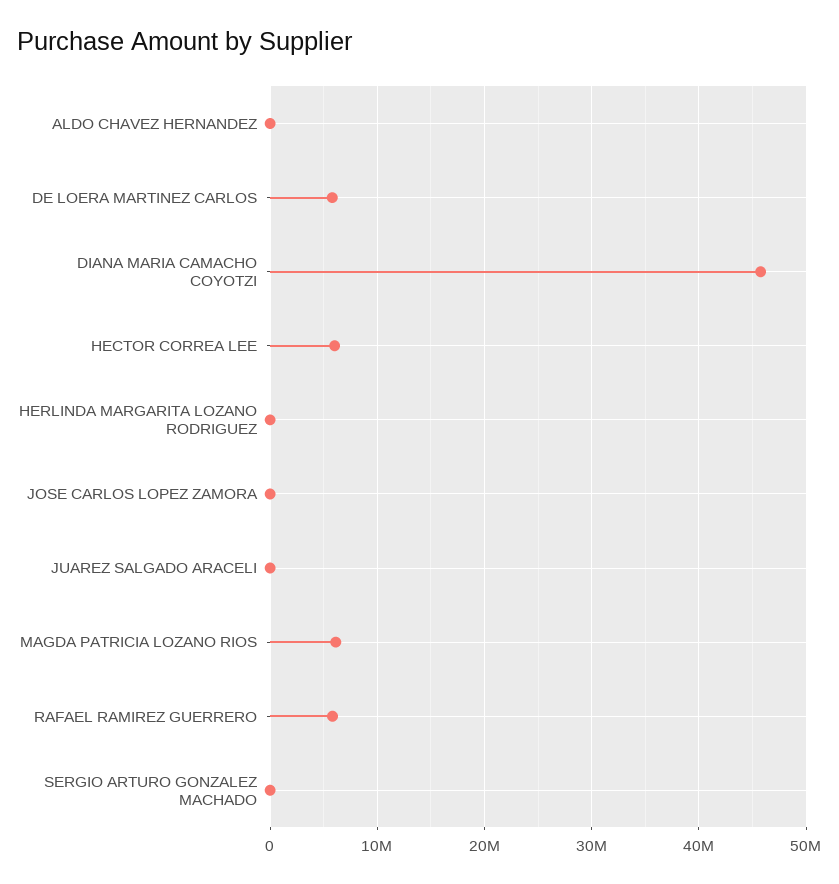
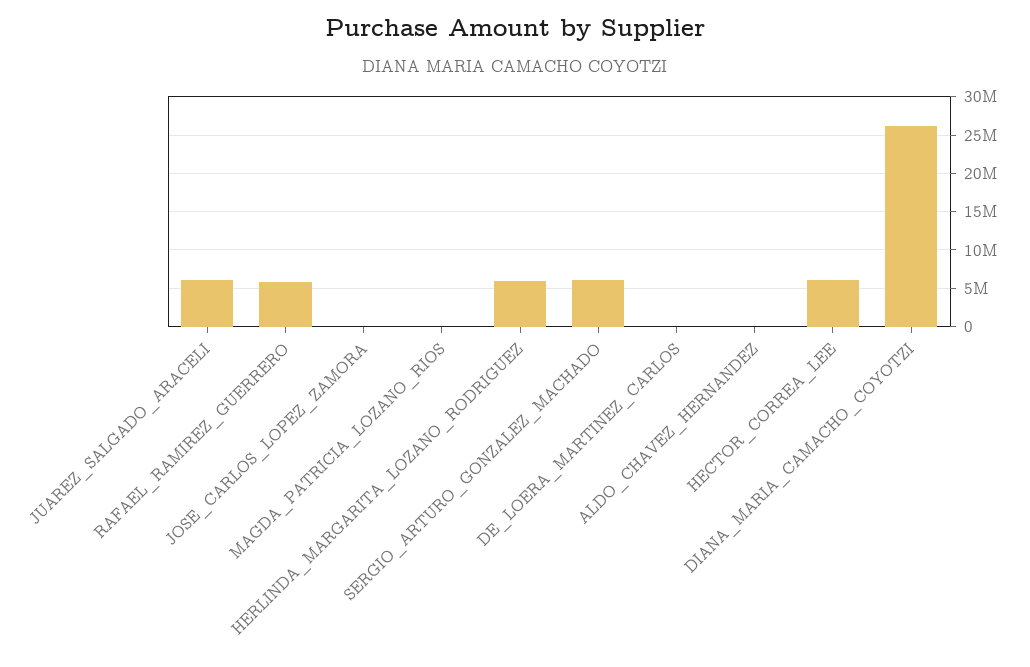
DE LOERA MARTINEZ CARLOS: 6000000 -> 0
DIANA MARIA CAMACHO COYOTZI: 46000000 -> 26000000
HERLINDA MARGARITA LOZANO RODRIGUEZ: 0 -> 6000000
JUAREZ SALGADO ARACELI: 0 -> 6000000
MAGDA PATRICIA LOZANO RIOS: 6000000 -> 0
SERGIO ARTURO GONZALEZ MACHADO: 0 -> 6000000

